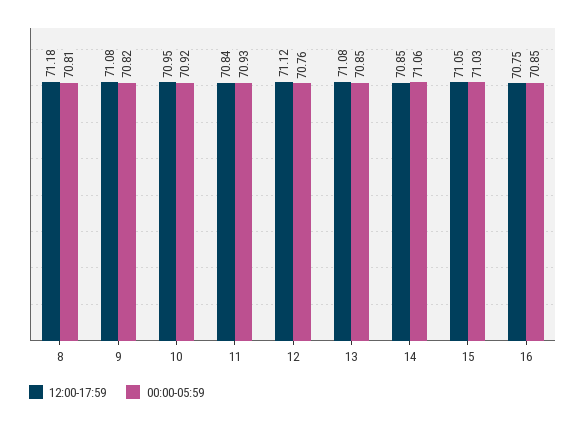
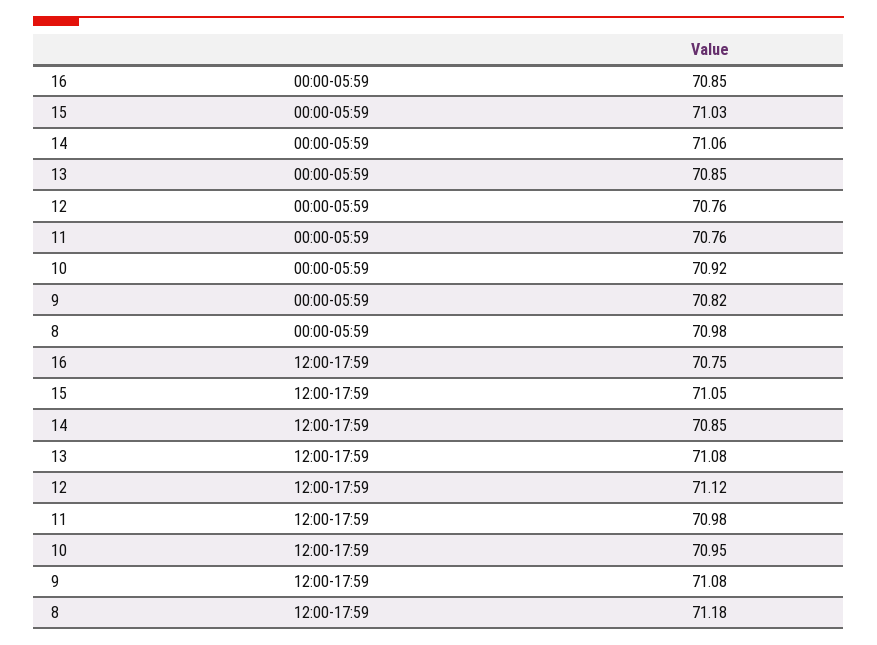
00:00-05:59, 8: 70.81 -> 70.98
12:00-17:59, 11: 70.84 -> 70.98
00:00-05:59, 11: 70.93 -> 70.76

